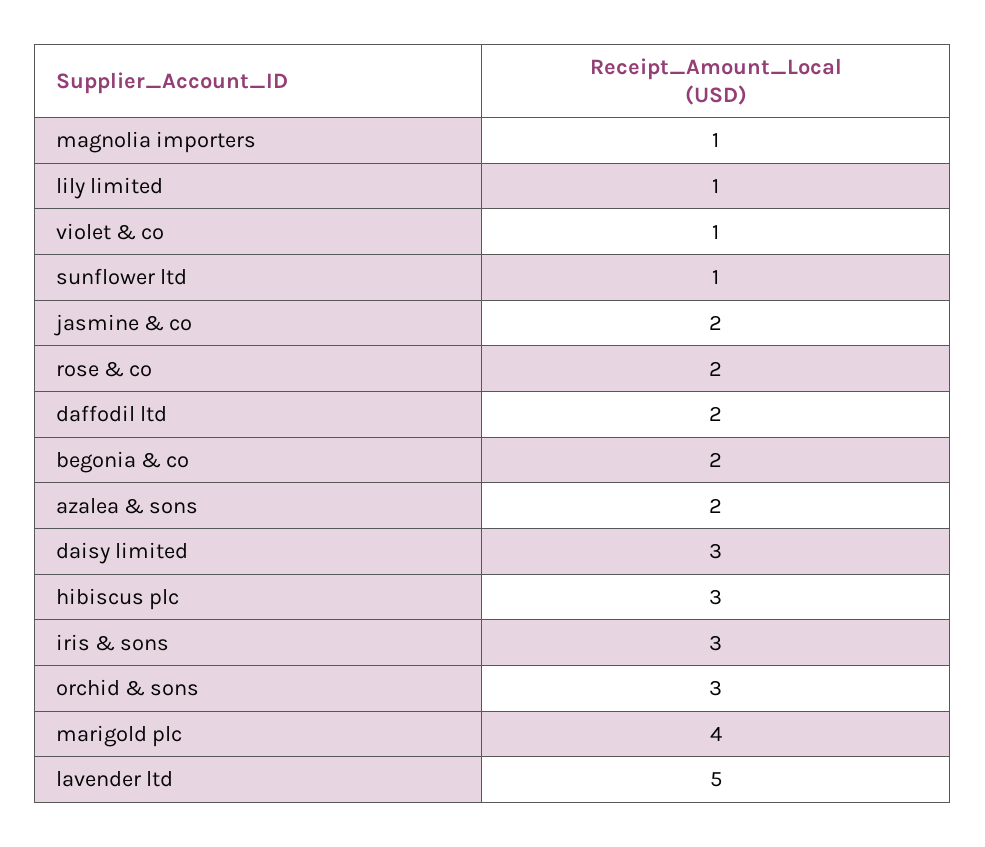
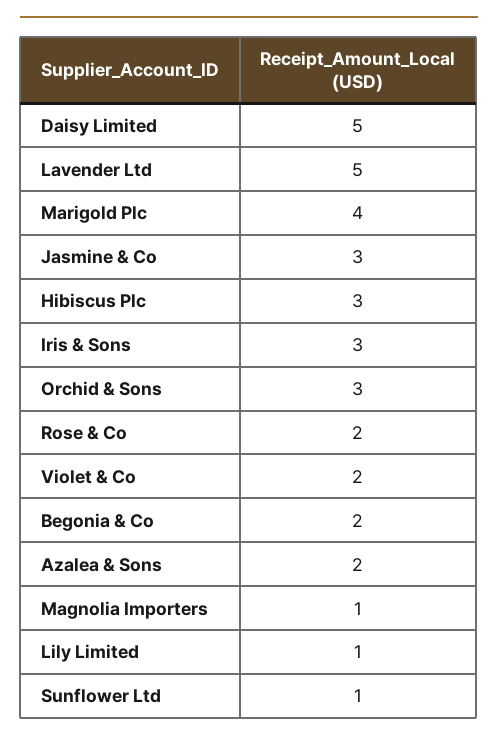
violet & co: 1 -> 2
jasmine & co: 2 -> 3
daffodil ltd: 2 -> none
daisy limited: 3 -> 5

